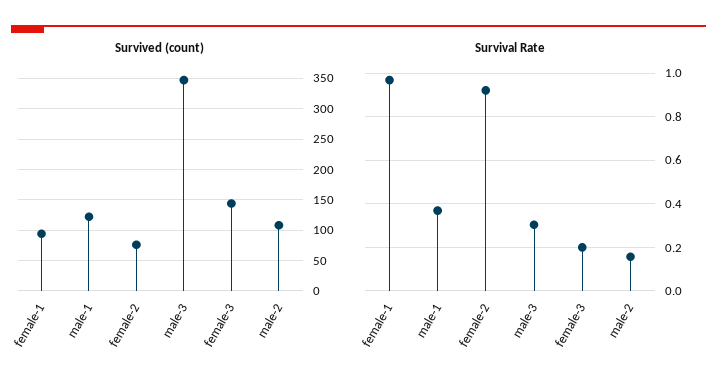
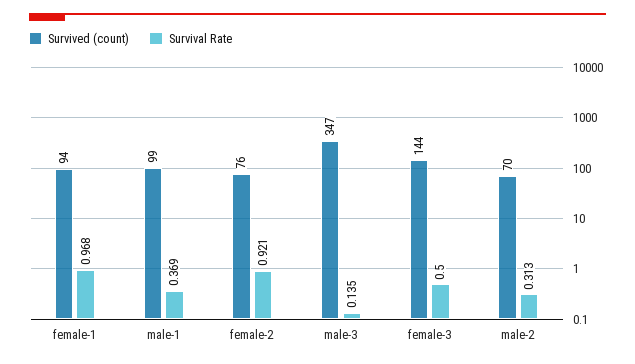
Survived (count), male-1: 120 -> 99
Survived (count), male-2: 110 -> 70
Survival Rate, male-3: 0.3 -> 0.135
Survival Rate, female-3: 0.2 -> 0.5
Survival Rate, male-2: 0.15 -> 0.313

